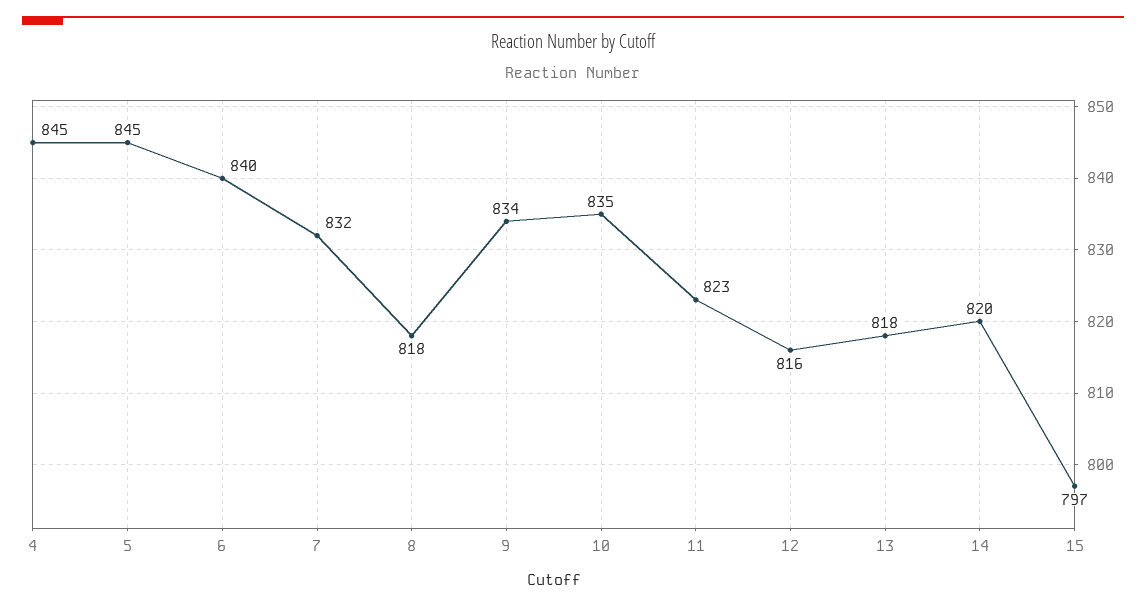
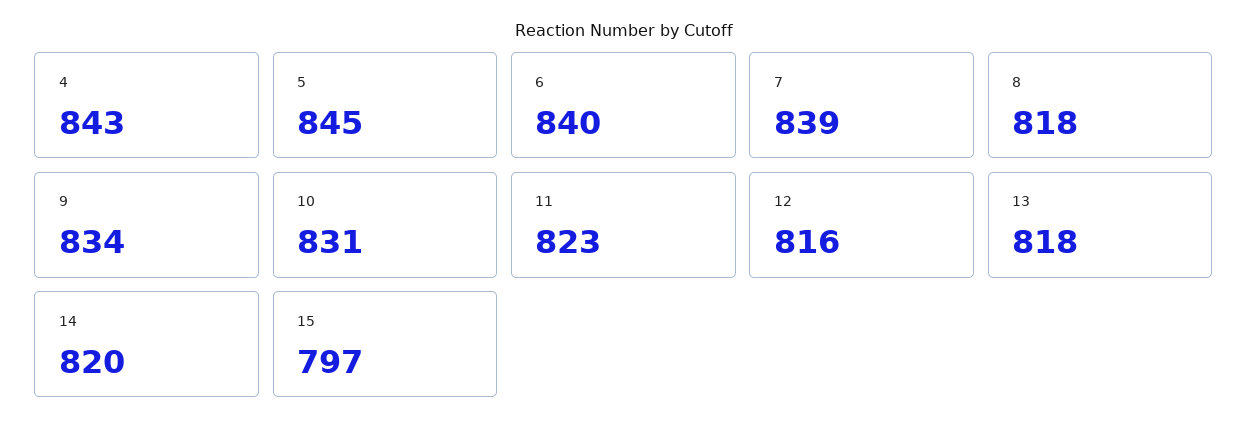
4: 845 -> 843
7: 832 -> 839
10: 835 -> 831

